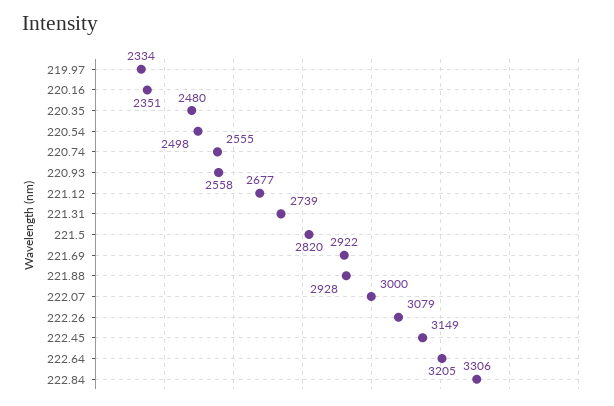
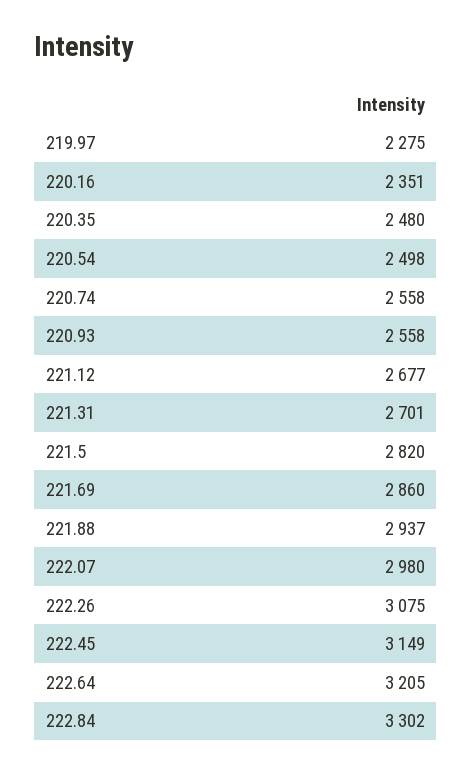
219.97: 2334 -> 2275
220.74: 2555 -> 2558
221.31: 2739 -> 2701
221.69: 2922 -> 2860
221.88: 2928 -> 2937
222.07: 3000 -> 2980
222.26: 3079 -> 3075
222.84: 3306 -> 3302

